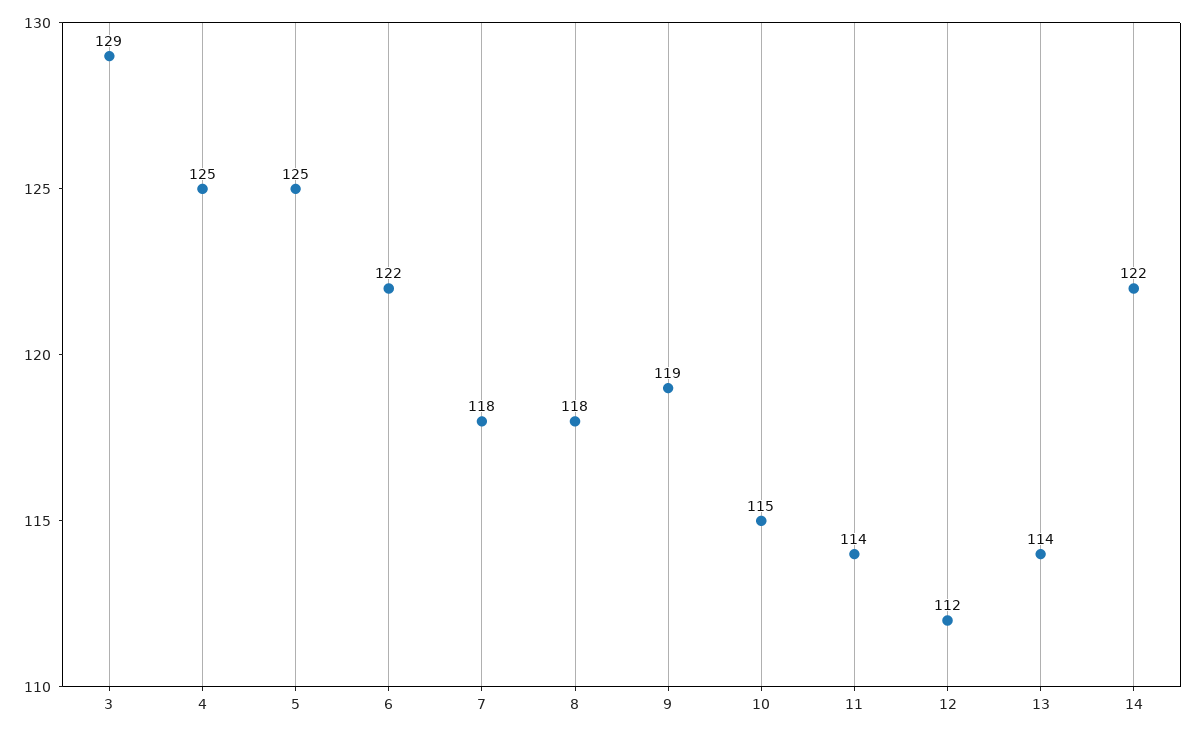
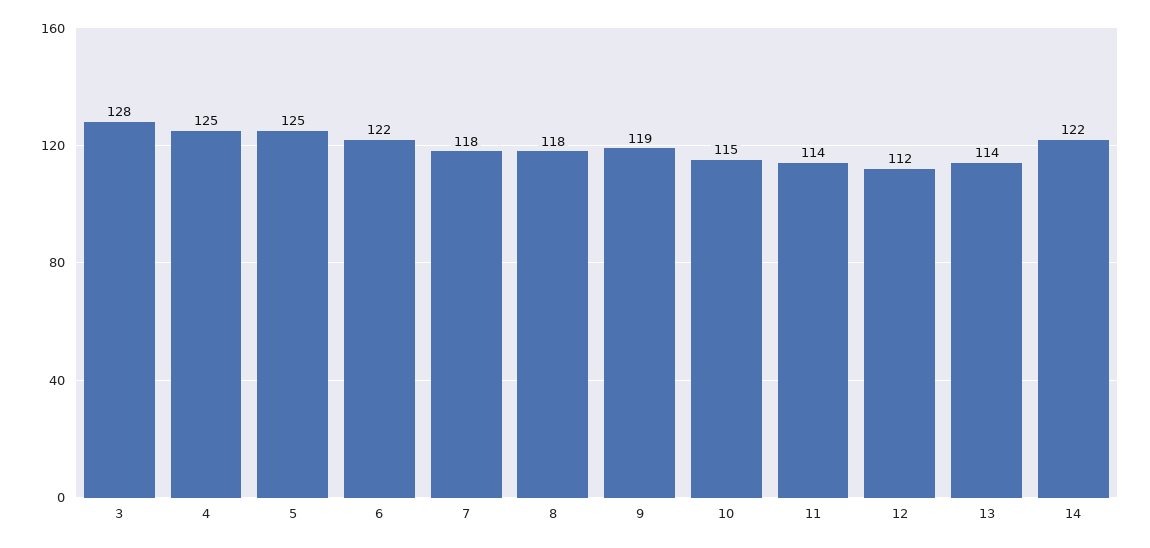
3: 129 -> 128

